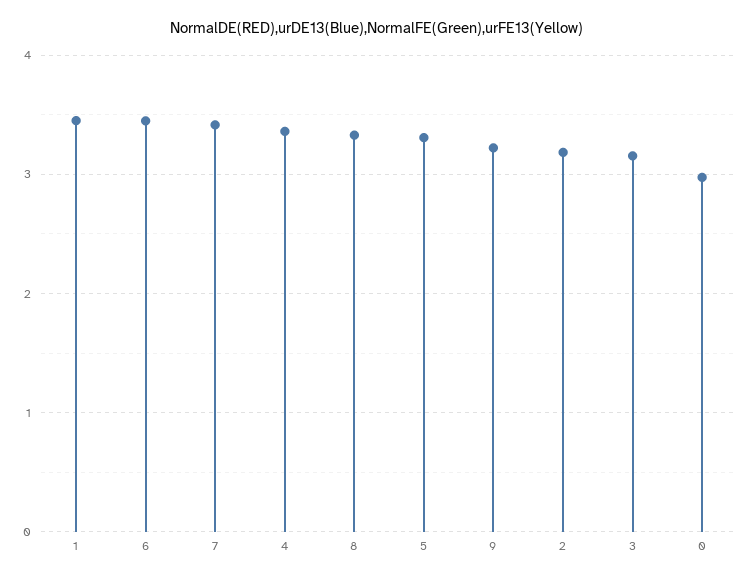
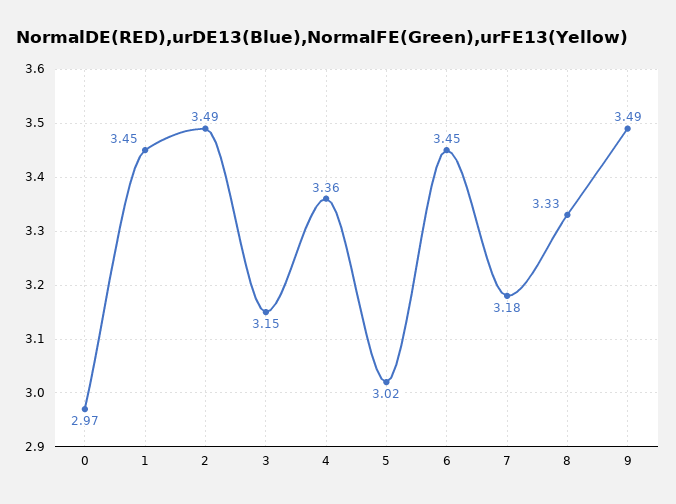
7: 3.4 -> 3.18
5: 3.3 -> 3.02
9: 3.2 -> 3.49
2: 3.2 -> 3.49

